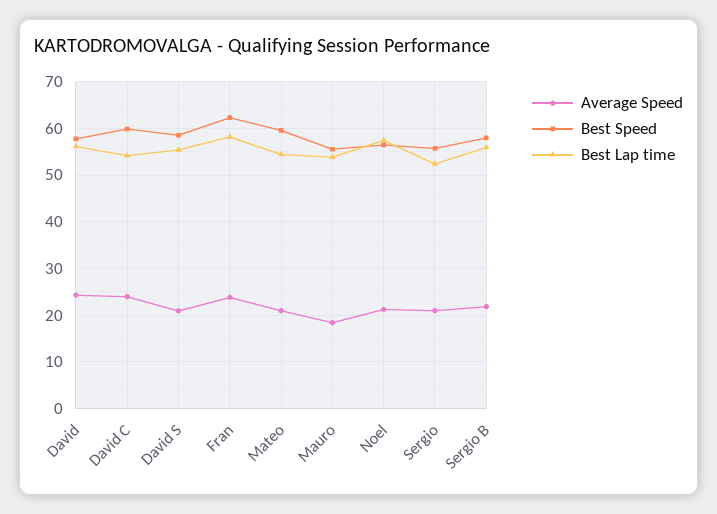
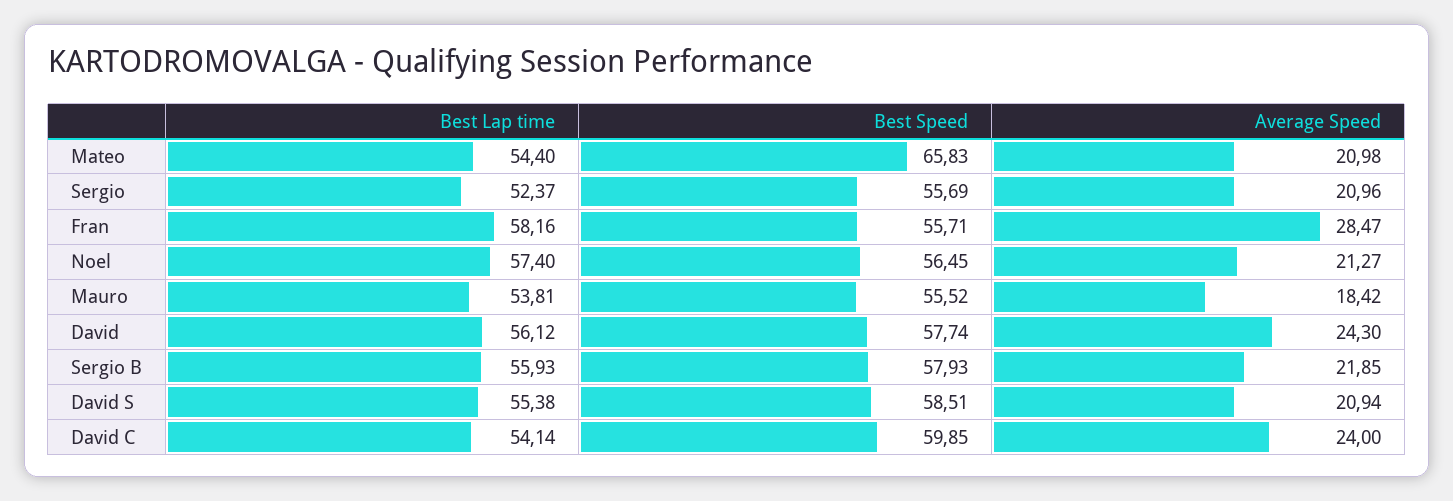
Average Speed, Fran: 24 -> 28.47
Best Speed, Fran: 62 -> 55.71
Best Speed, Mateo: 60 -> 65.83

